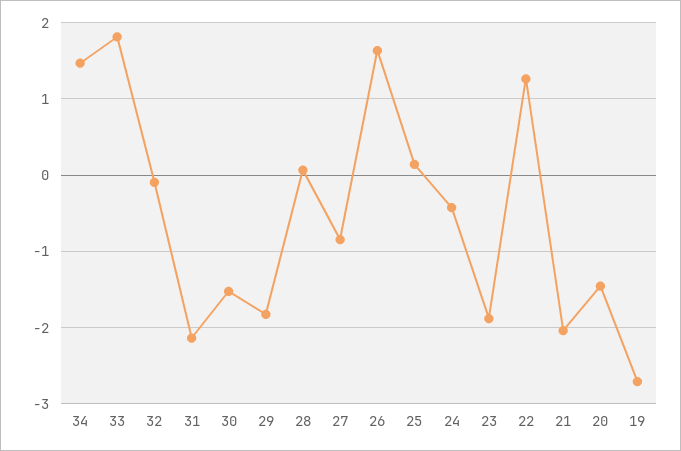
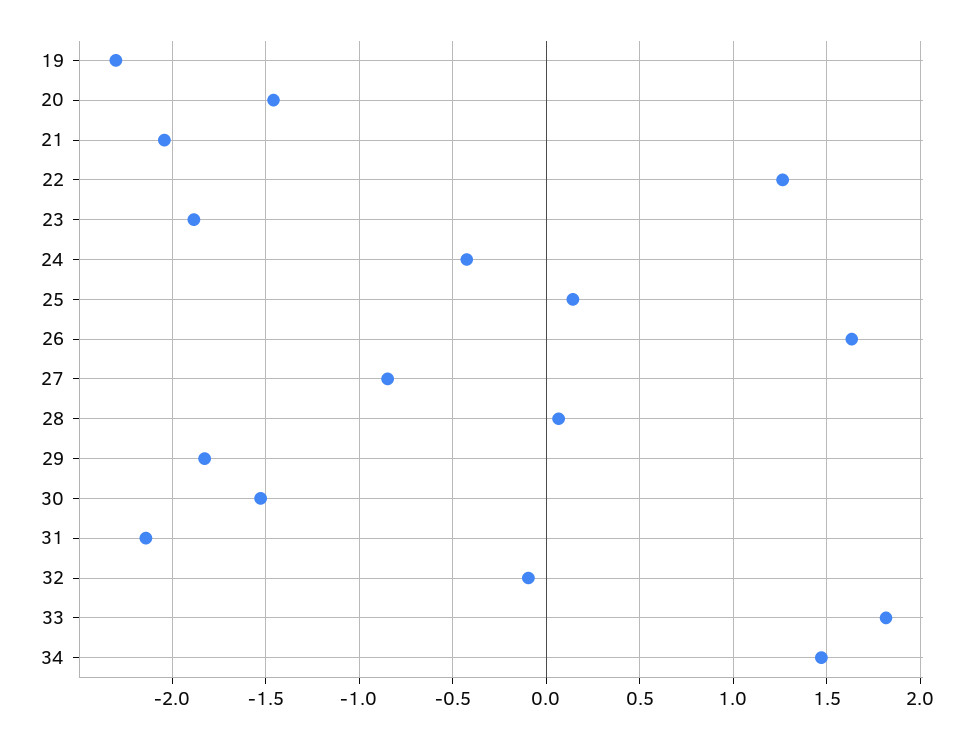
19: -2.7 -> -2.3

